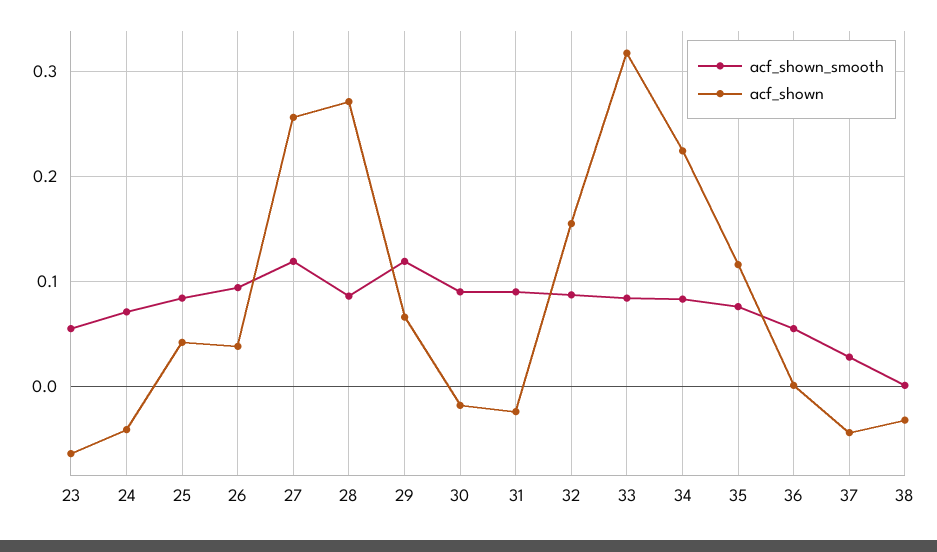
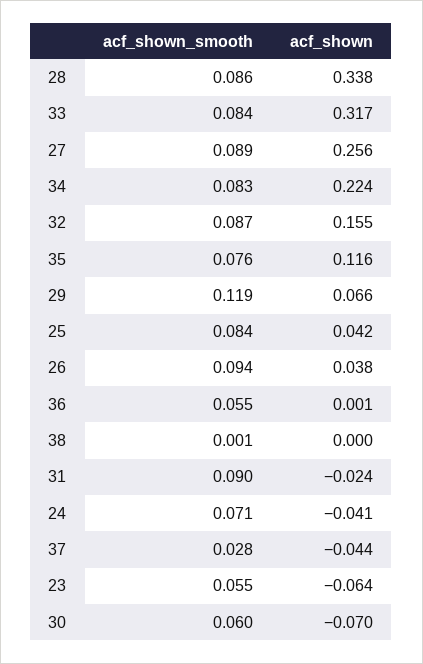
acf_shown_smooth, 27: 0.12 -> 0.089
acf_shown, 28: 0.27 -> 0.338
acf_shown_smooth, 30: 0.09 -> 0.06
acf_shown, 30: -0.02 -> -0.07
acf_shown, 38: -0.03 -> 0

